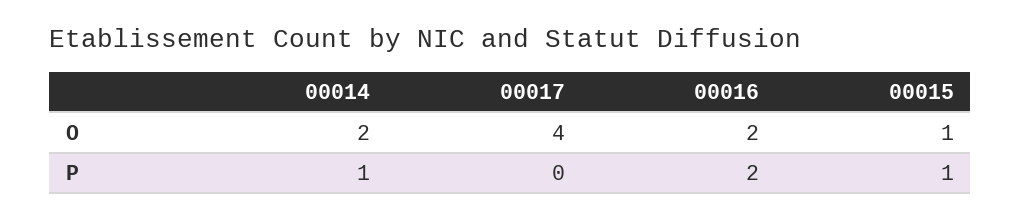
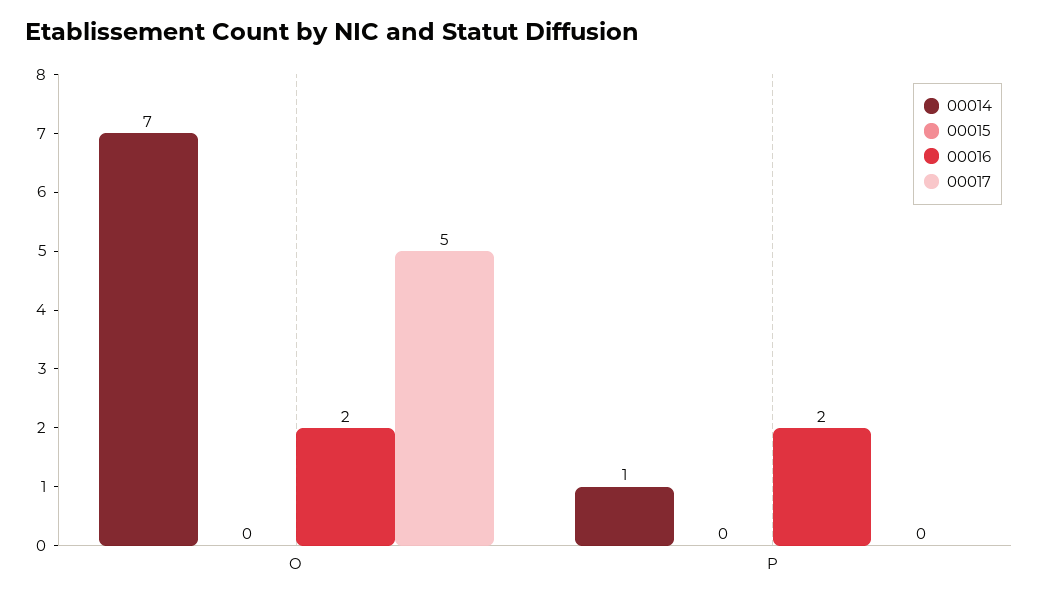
00014, O: 2 -> 7
00017, O: 4 -> 5
00015, O: 1 -> 0
00015, P: 1 -> 0

